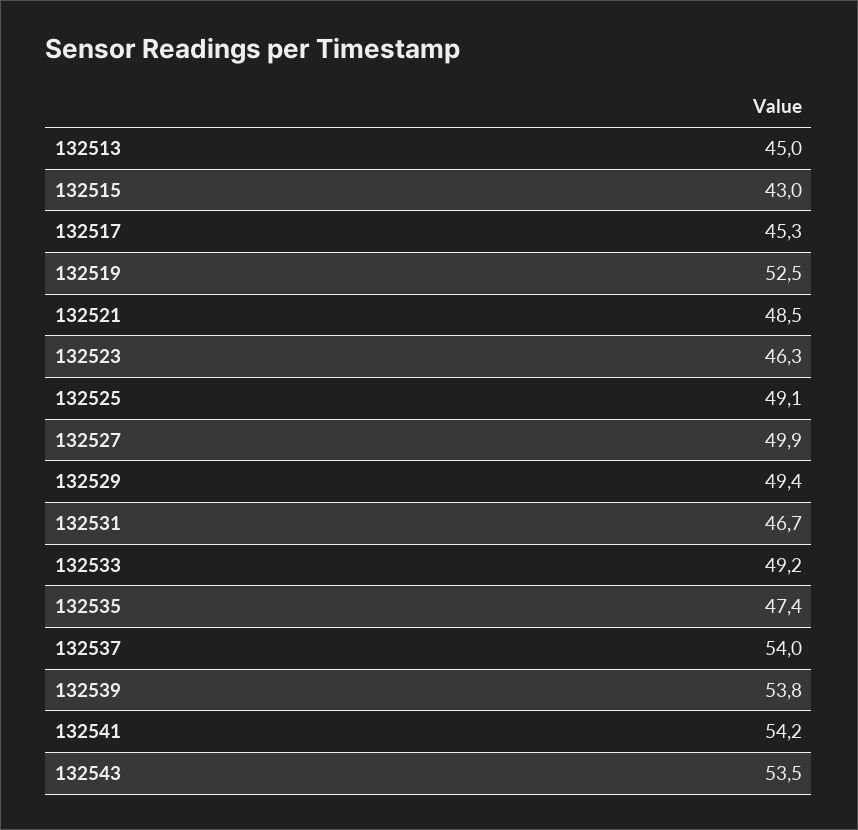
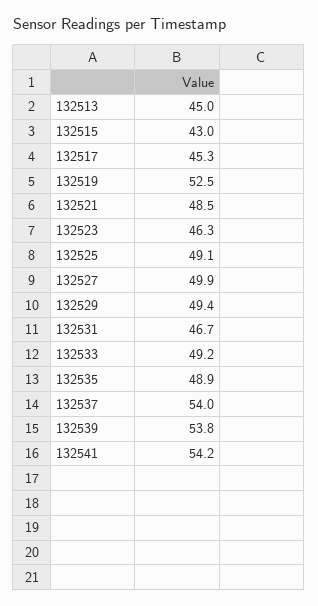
132535: 47.4 -> 48.9
132543: 53.5 -> none

